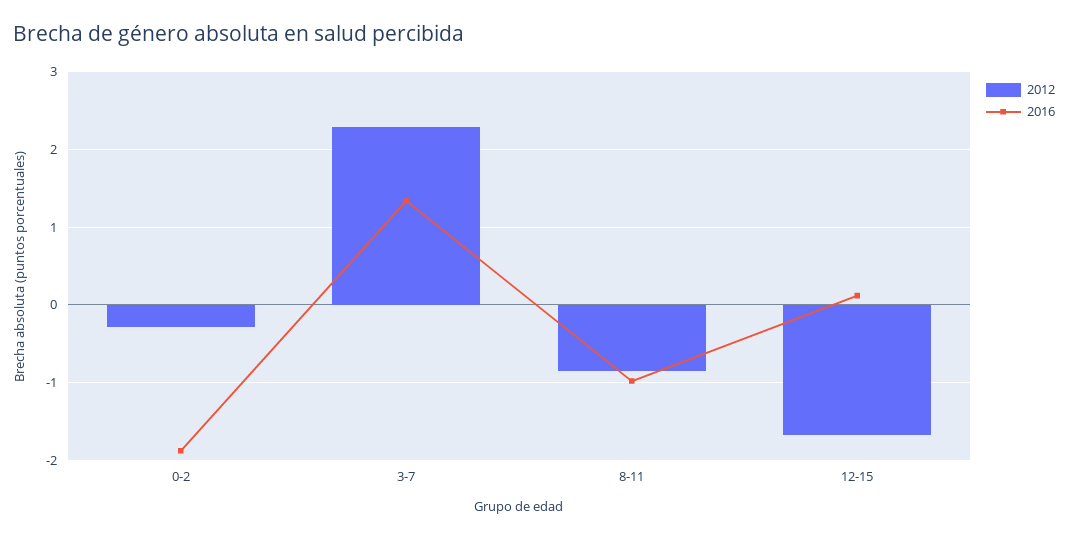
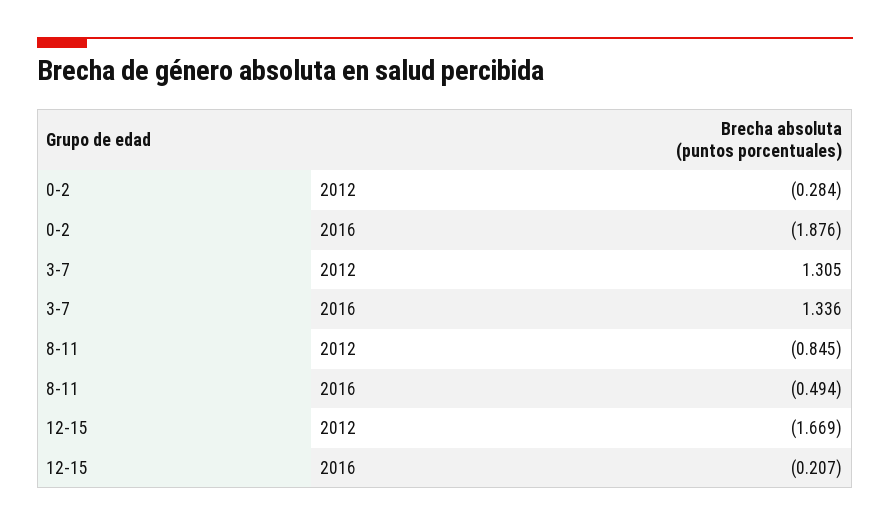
2012, 3-7: 2.3 -> 1.305
2016, 8-11: -1 -> -0.494
2016, 12-15: 0.1 -> -0.207

